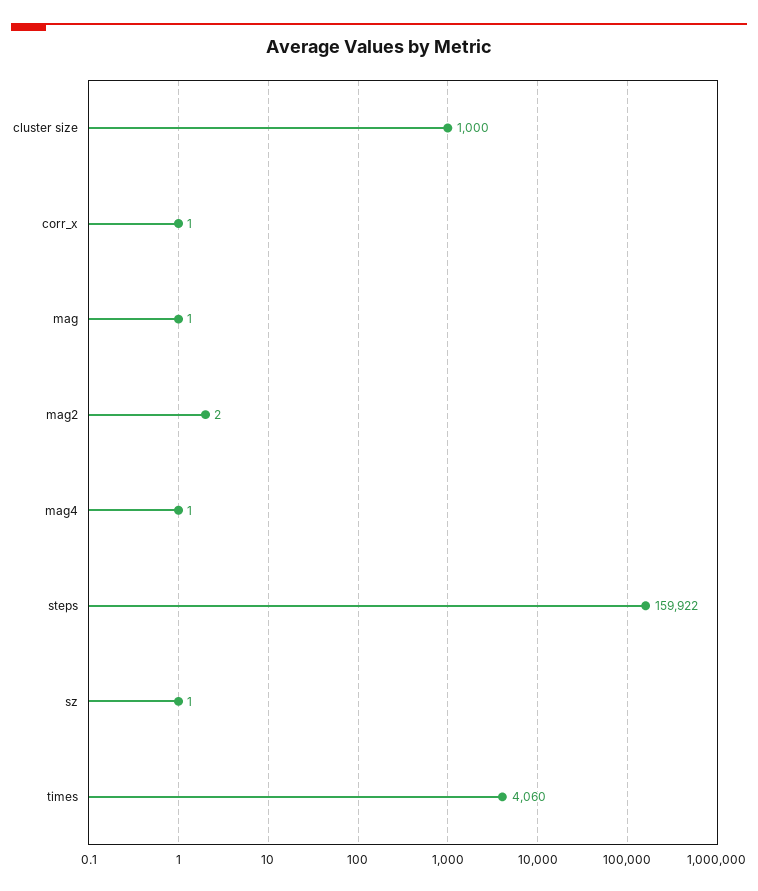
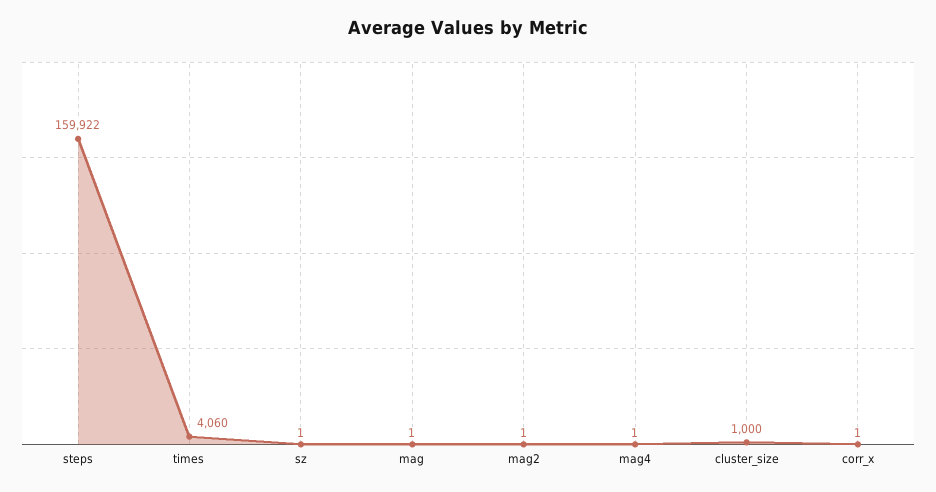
mag2: 2 -> 1

